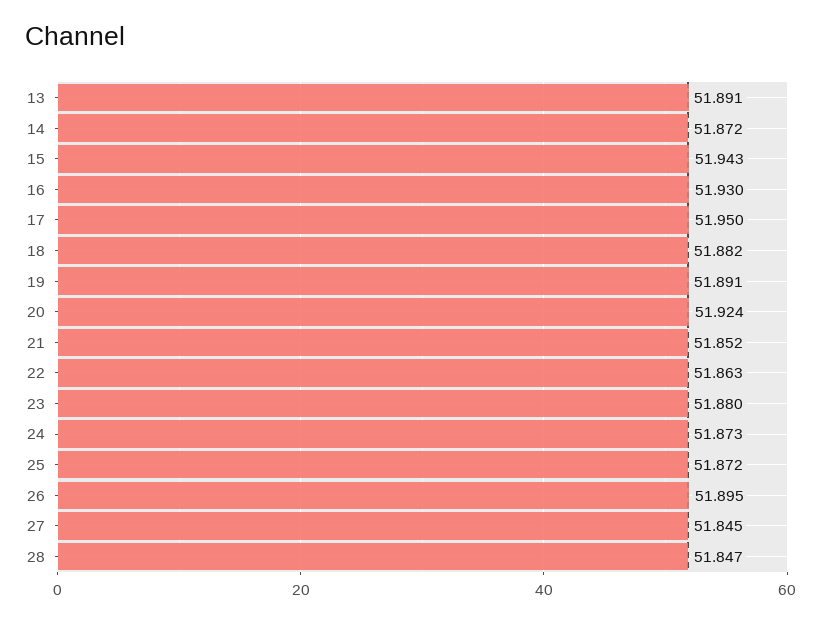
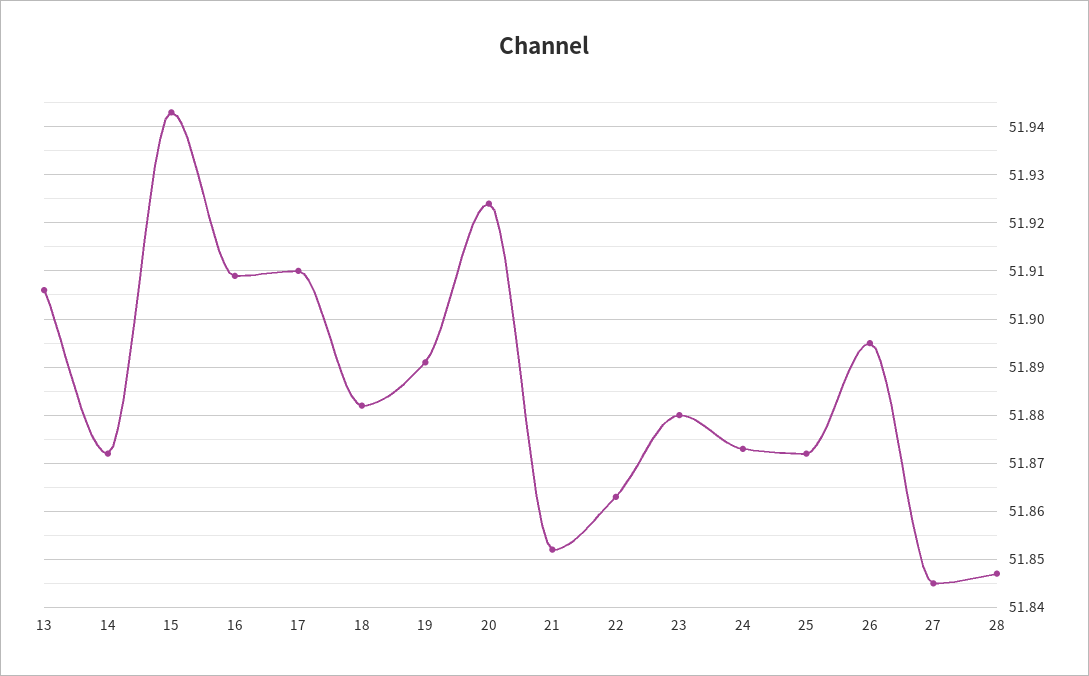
13: 51.891 -> 51.905
16: 51.93 -> 51.91
17: 51.95 -> 51.91

